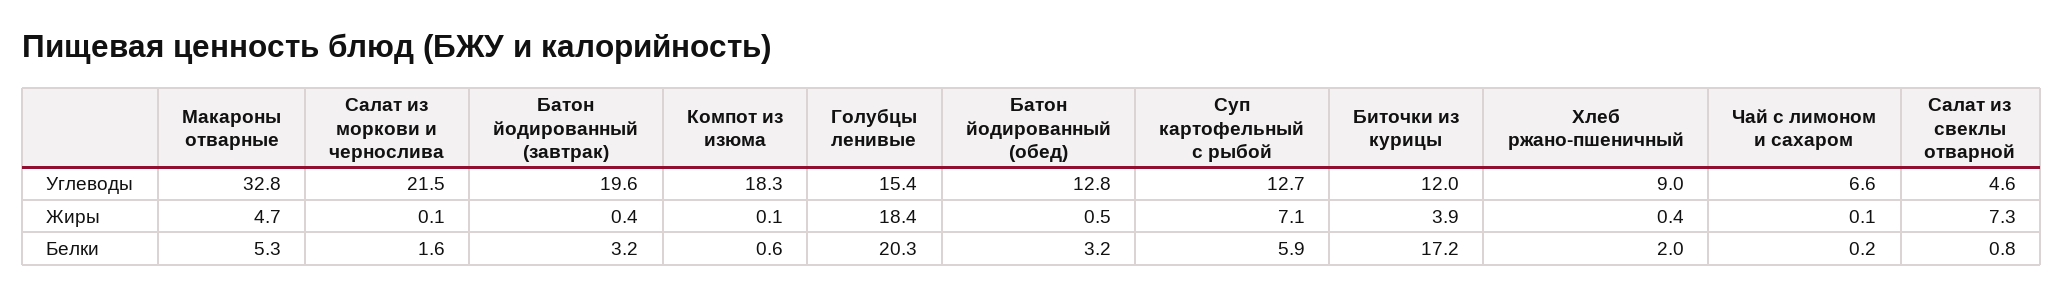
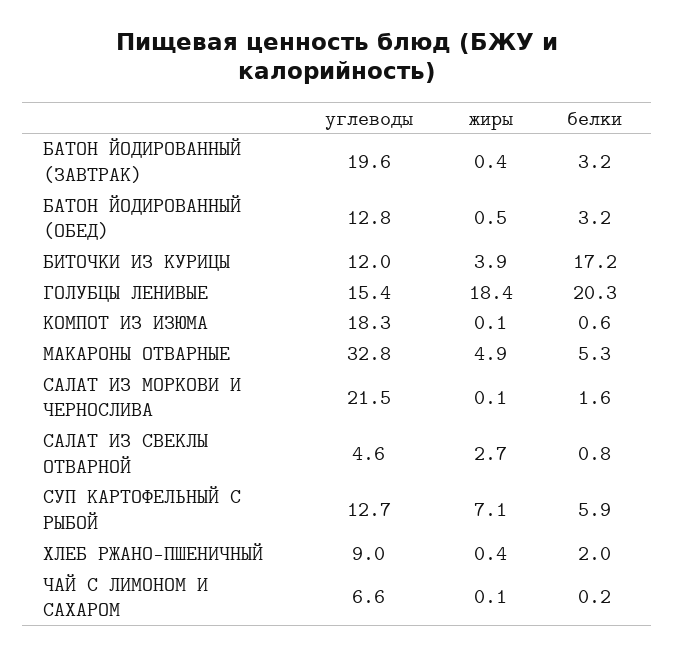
Макароны отварные, Жиры: 4.7 -> 4.9
Салат из свеклы отварной, Жиры: 7.3 -> 2.7

